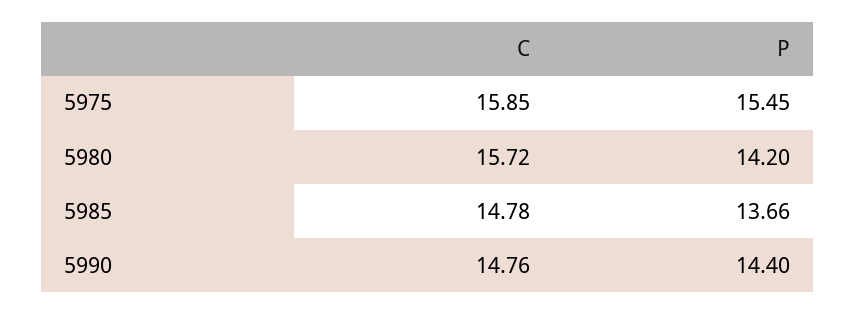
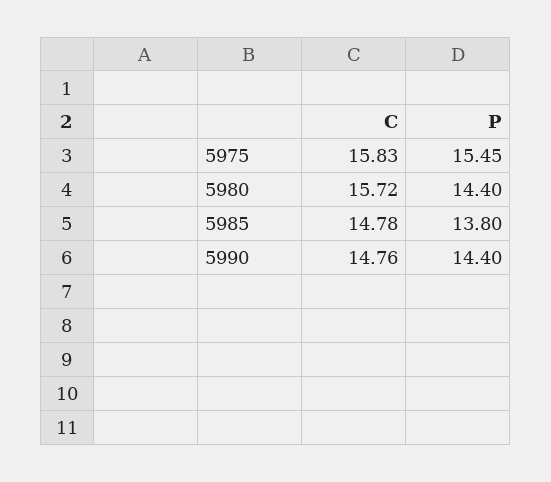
C, 5975: 15.85 -> 15.83
P, 5980: 14.2 -> 14.4
P, 5985: 13.66 -> 13.8

